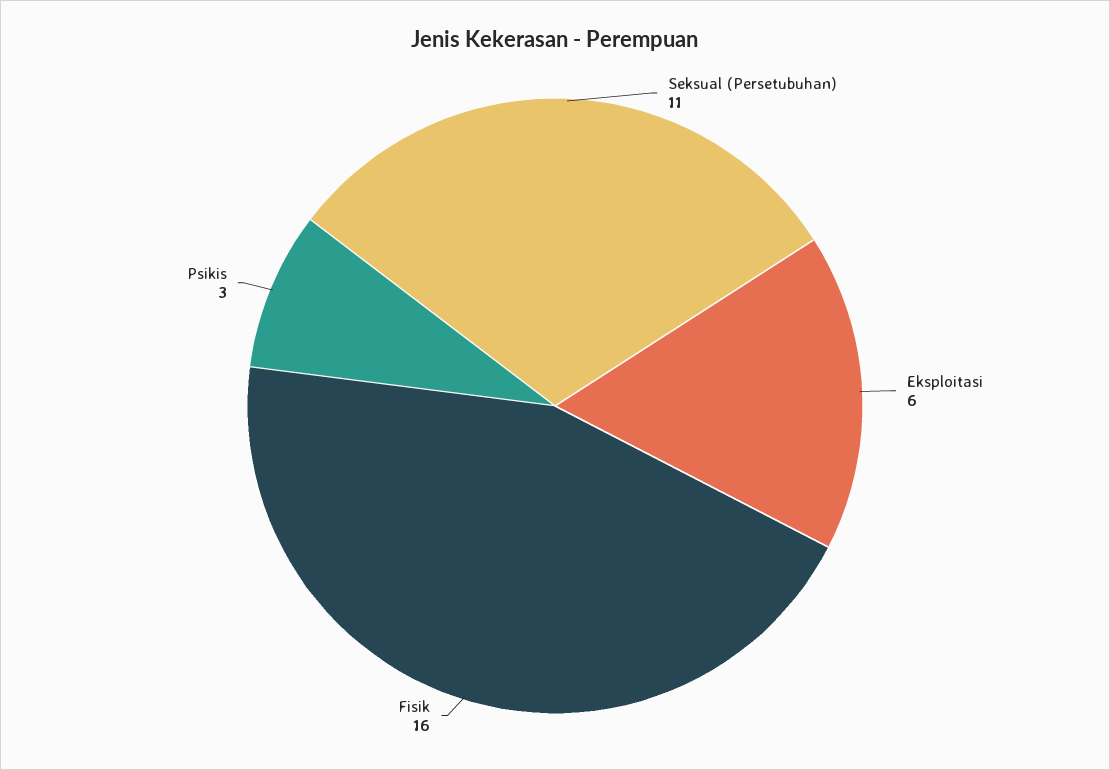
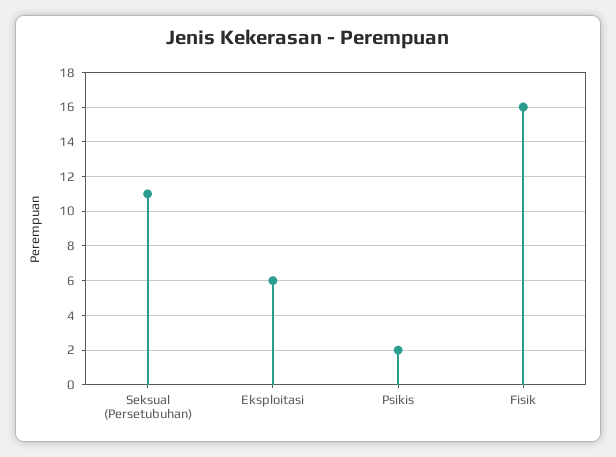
Psikis: 3 -> 2

